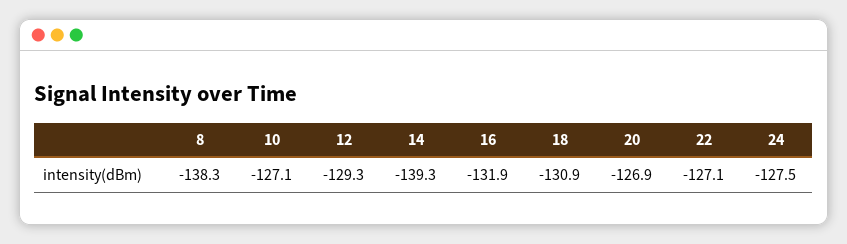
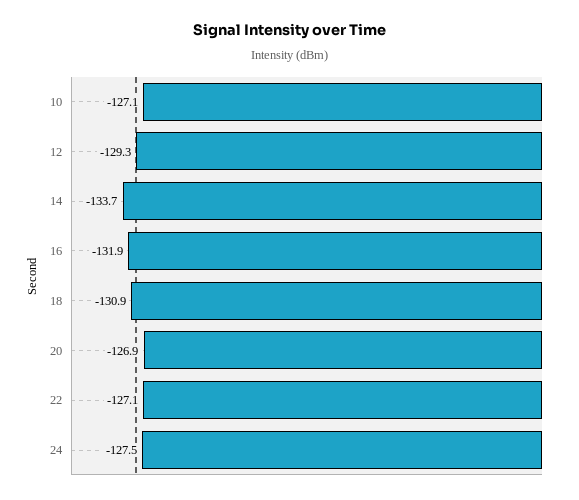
8: -138.3 -> none
14: -139.3 -> -133.7

